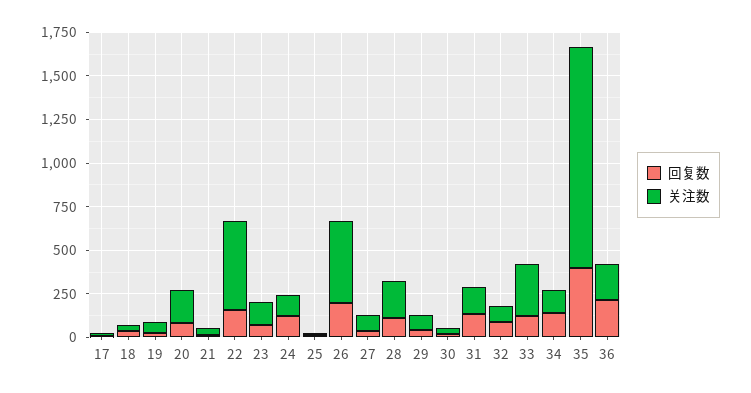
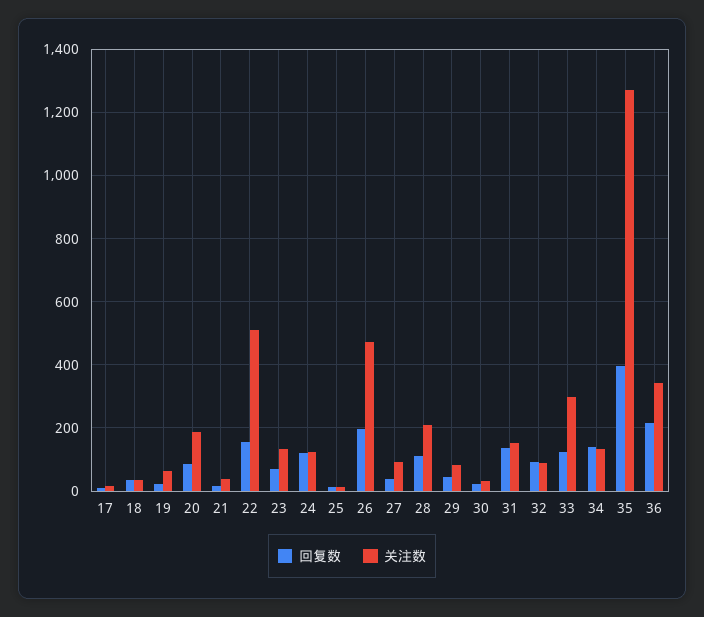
关注数, 36: 200 -> 340

